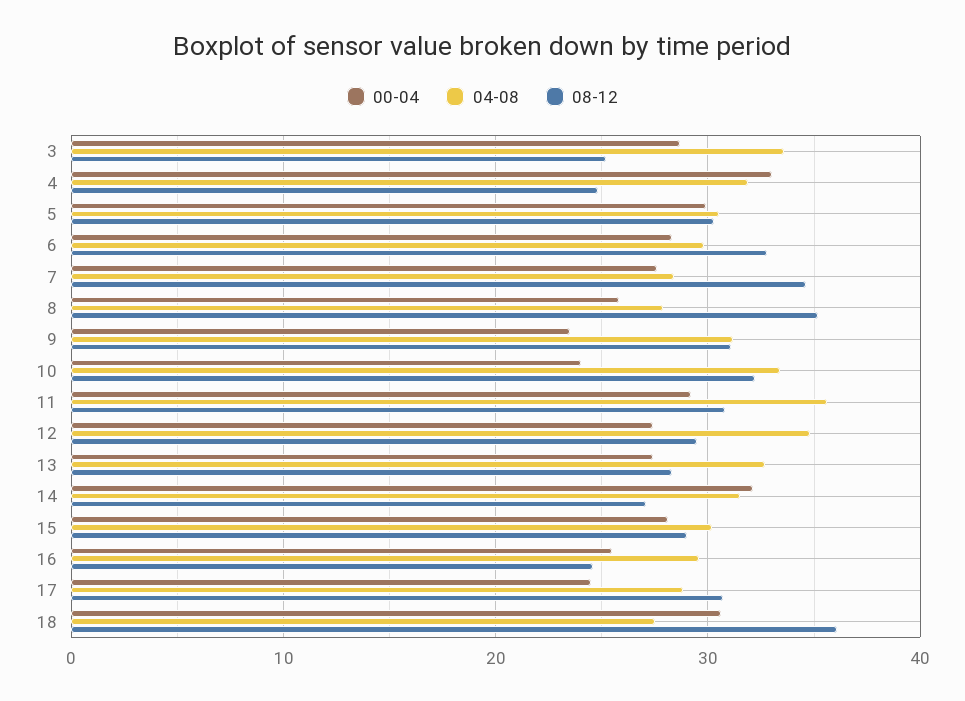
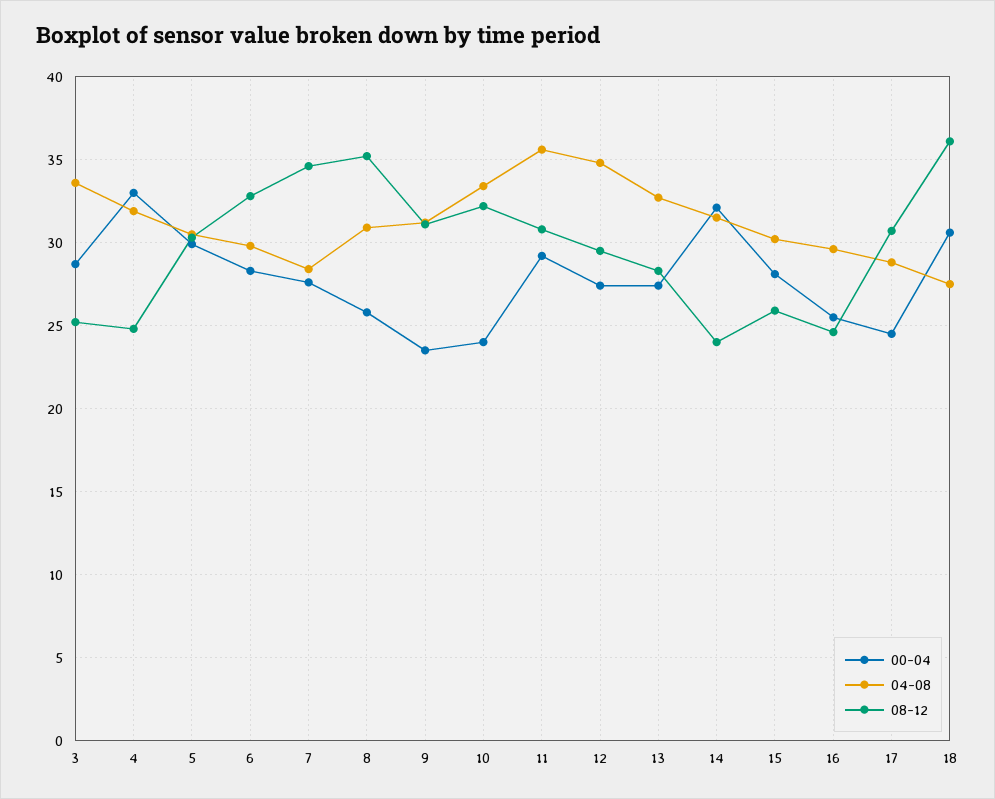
04-08, 8: 28 -> 31
08-12, 14: 27 -> 24
08-12, 15: 29 -> 26

